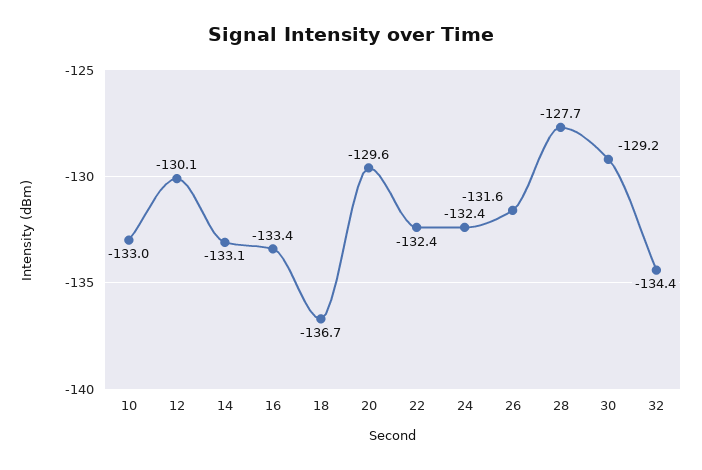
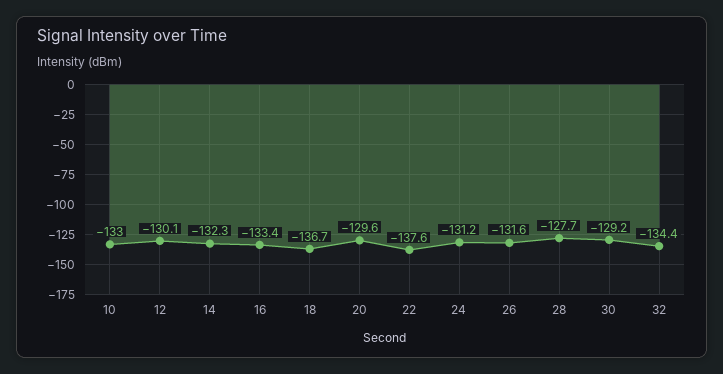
14: -133.1 -> -132.3
22: -132.4 -> -137.6
24: -132.4 -> -131.2

